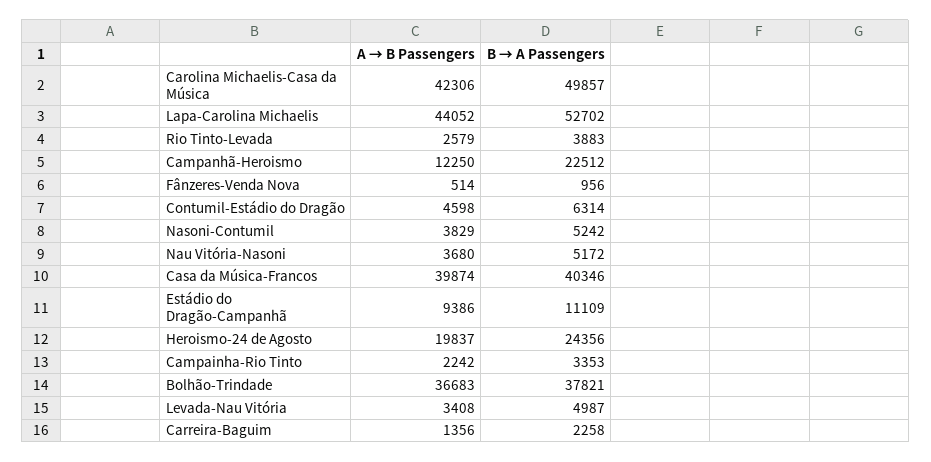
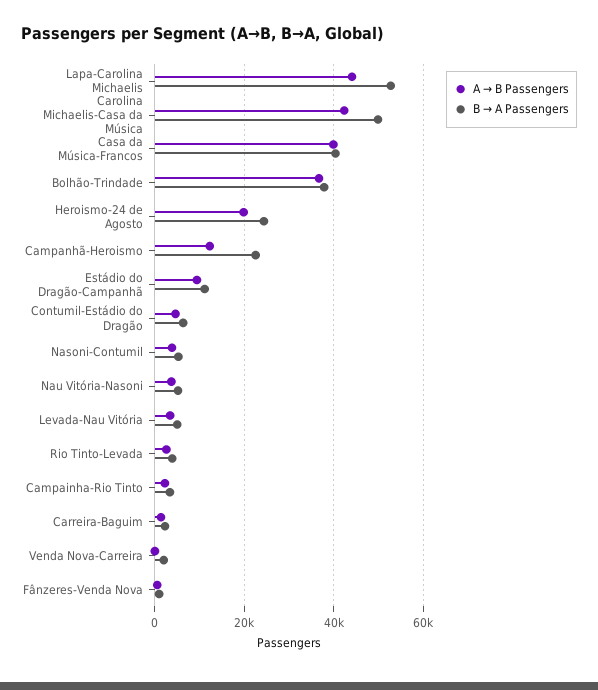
A → B Passengers, Venda Nova-Carreira: none -> 0
B → A Passengers, Venda Nova-Carreira: none -> 2000

